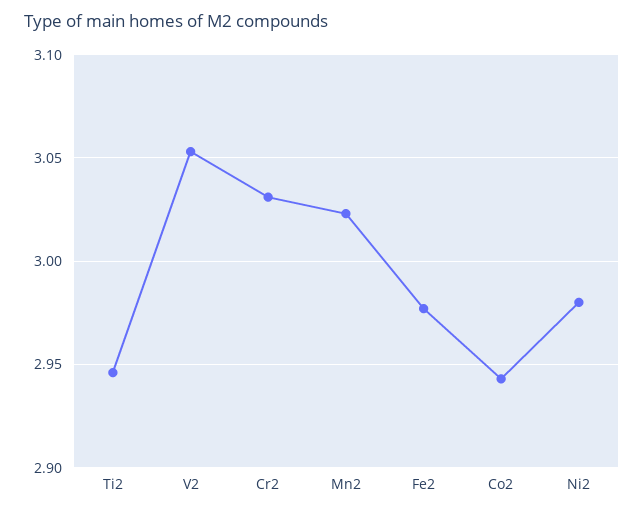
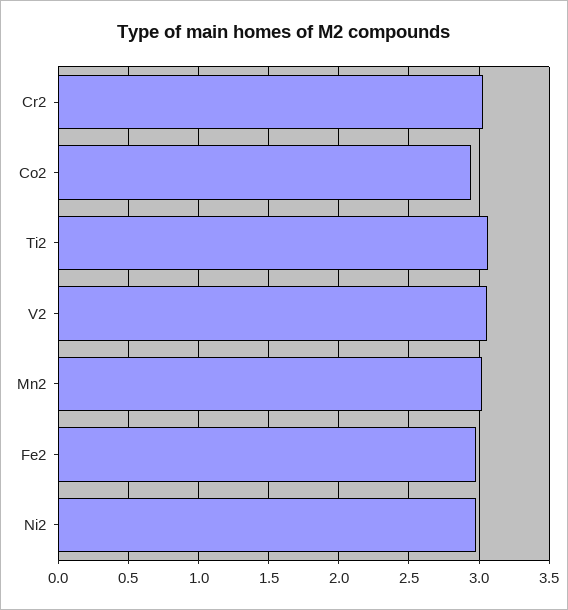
Ti2: 2.945 -> 3.05

